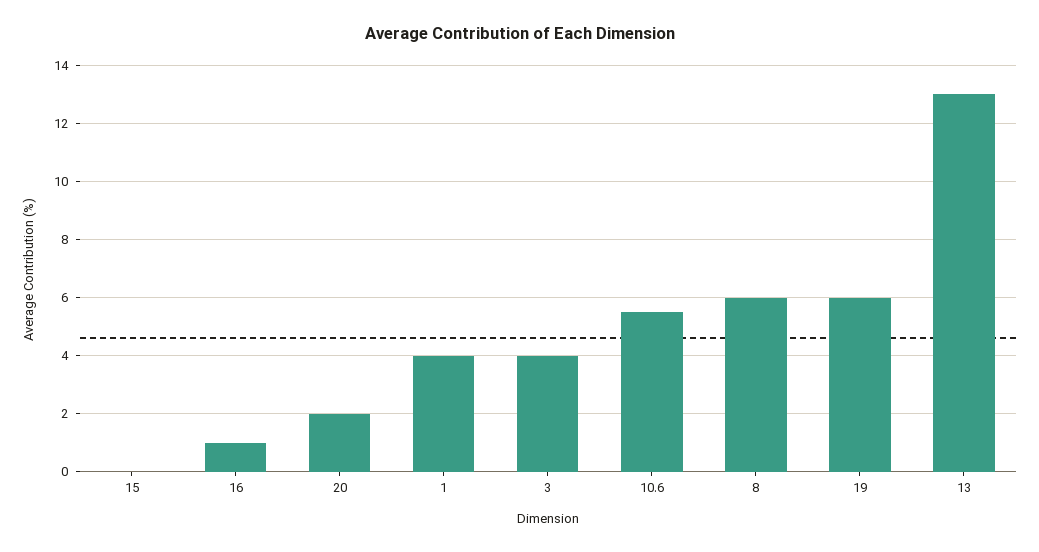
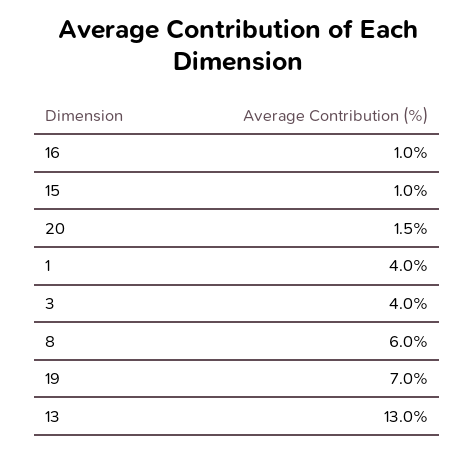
15: 0 -> 1
20: 2 -> 1.5
10.6: 5.5 -> none
19: 6 -> 7

